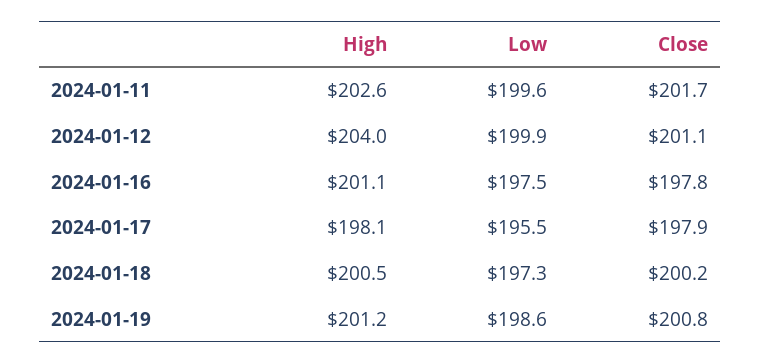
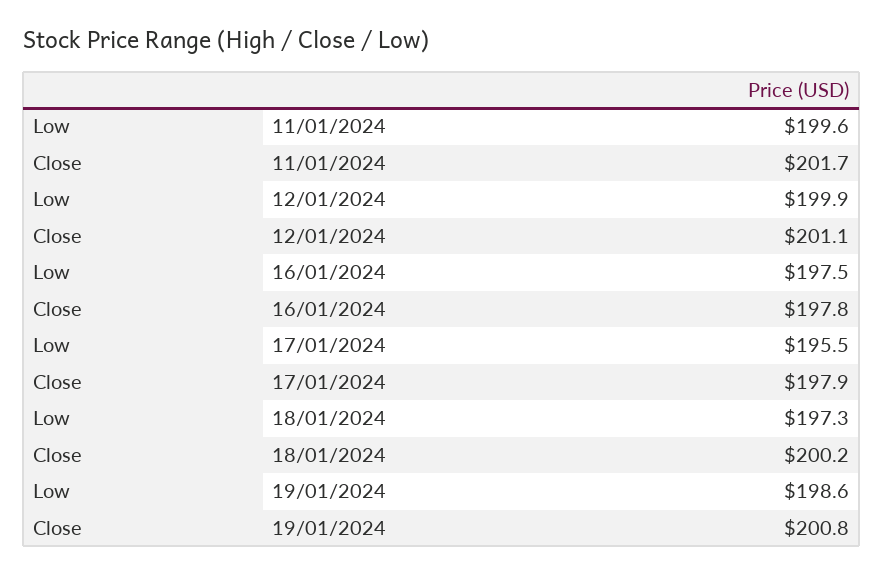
High, 2024-01-11: 202.6 -> none
High, 2024-01-12: 204 -> none
High, 2024-01-16: 201.1 -> none
High, 2024-01-17: 198.1 -> none
High, 2024-01-18: 200.5 -> none
High, 2024-01-19: 201.2 -> none

